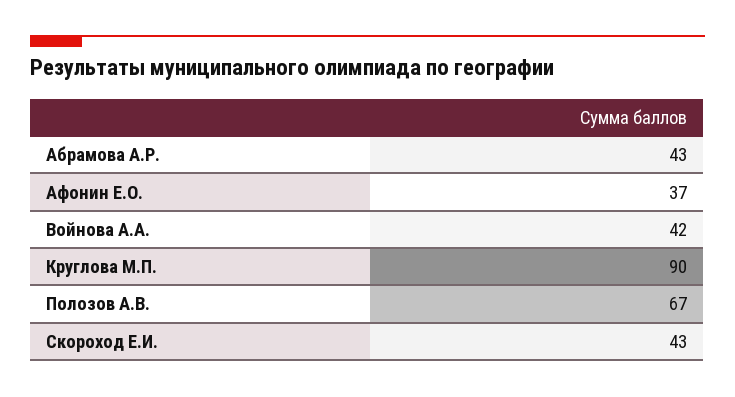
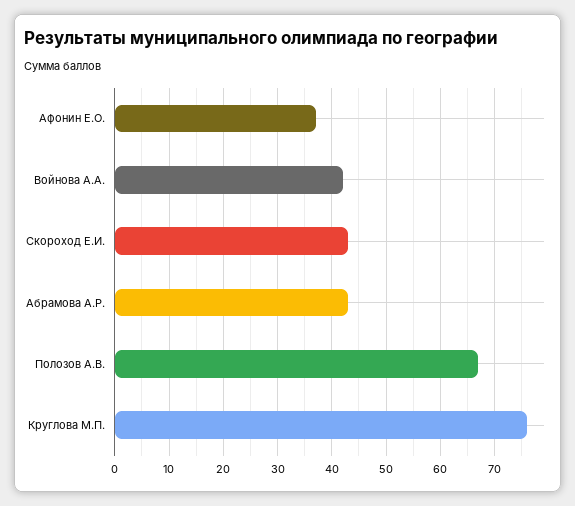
Круглова М.П.: 90 -> 75

